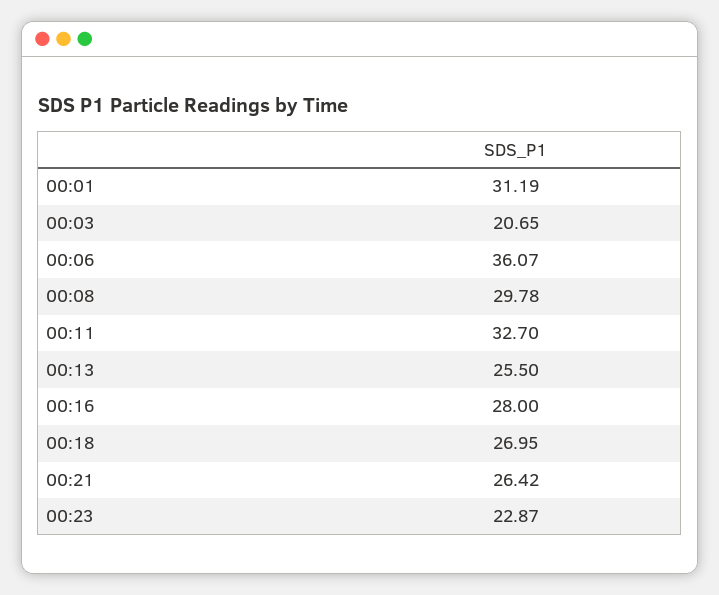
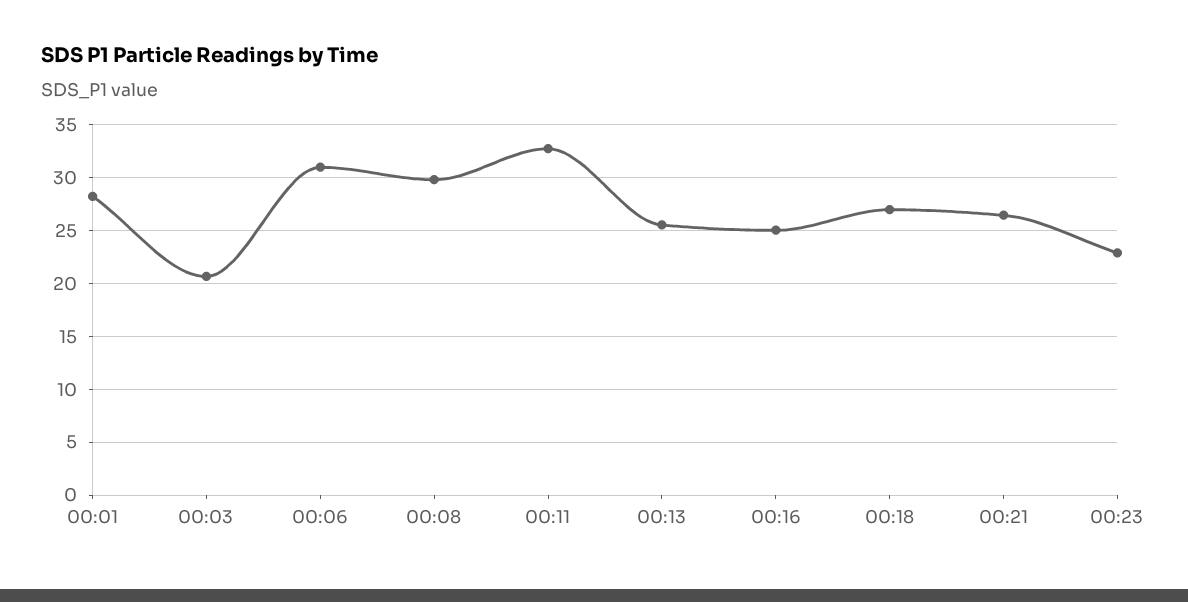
00:01: 31.19 -> 28
00:06: 36.07 -> 31
00:16: 28 -> 25

